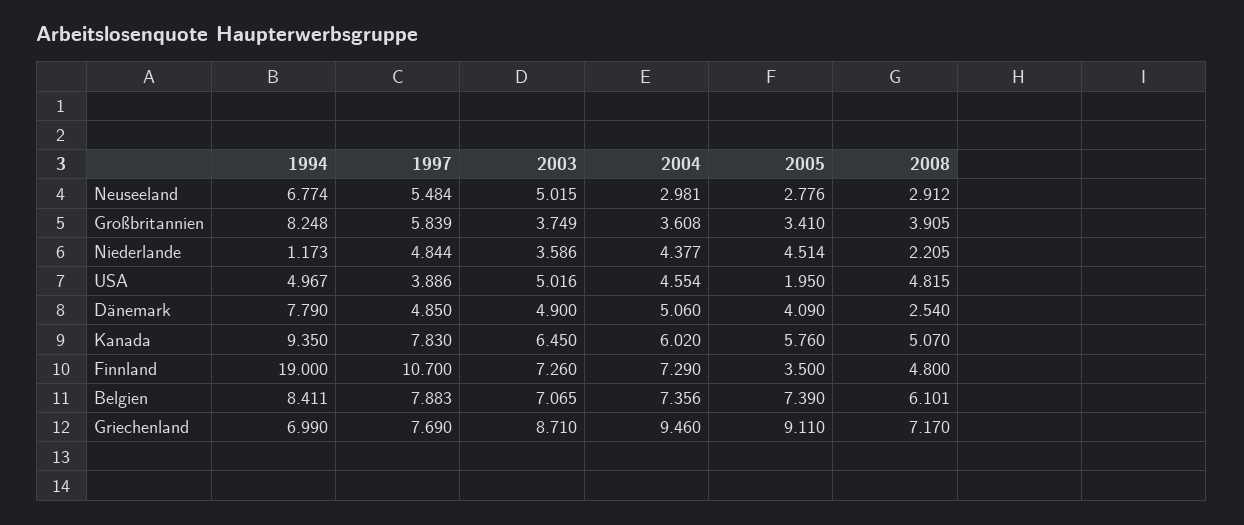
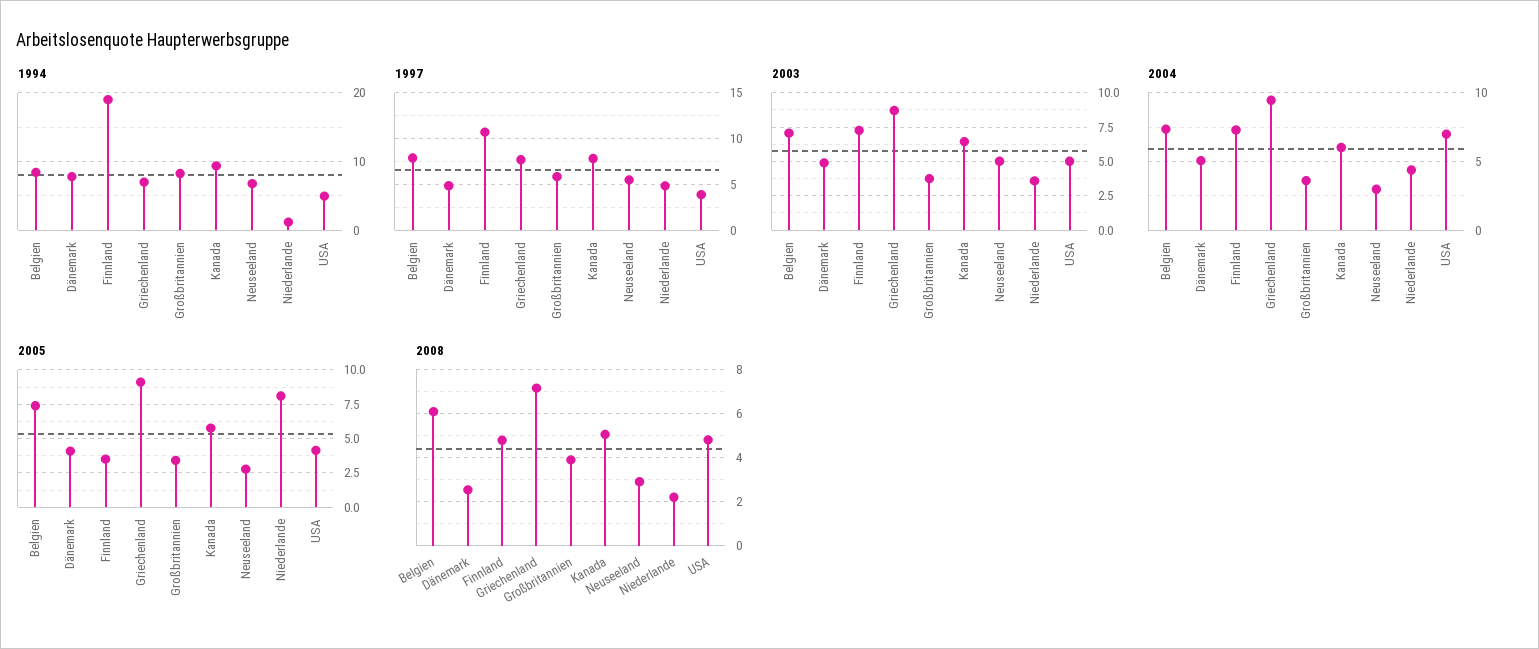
2005, Niederlande: 4.514 -> 8
2004, USA: 4.554 -> 7
2005, USA: 1.95 -> 4

